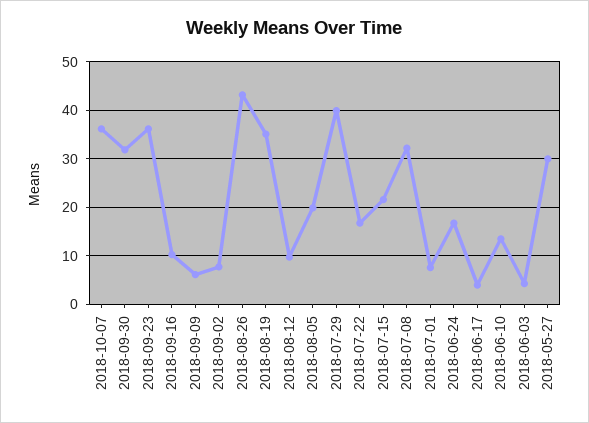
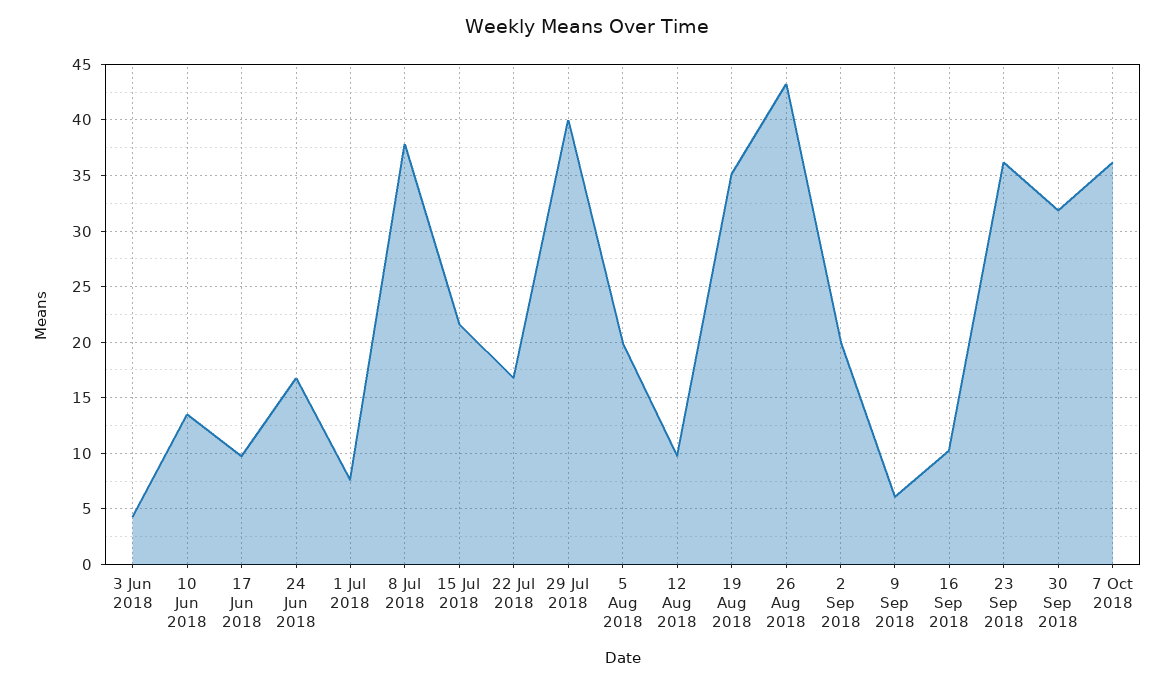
2018-09-02: 8 -> 20
2018-07-08: 32 -> 38
2018-06-17: 4 -> 10
2018-05-27: 30 -> none

